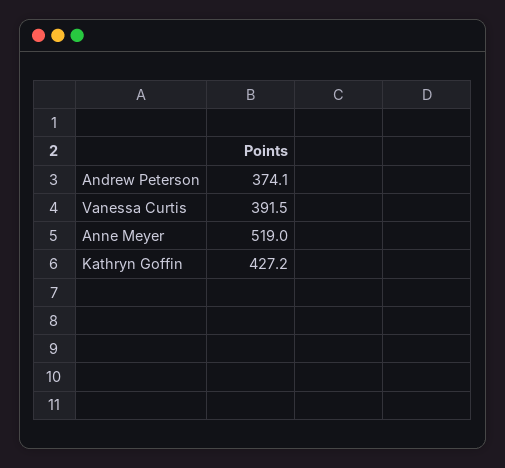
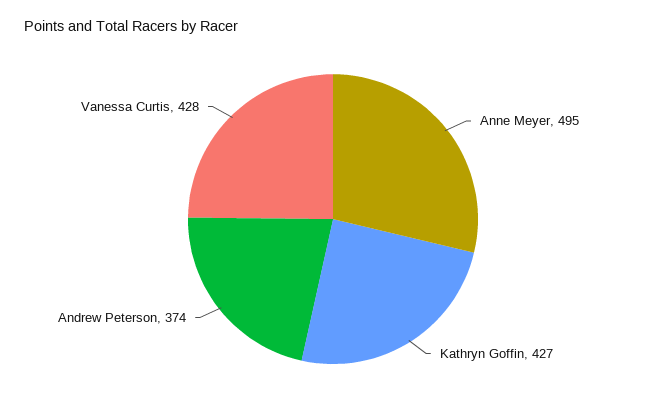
Vanessa Curtis: 391.5 -> 428
Anne Meyer: 519 -> 495

